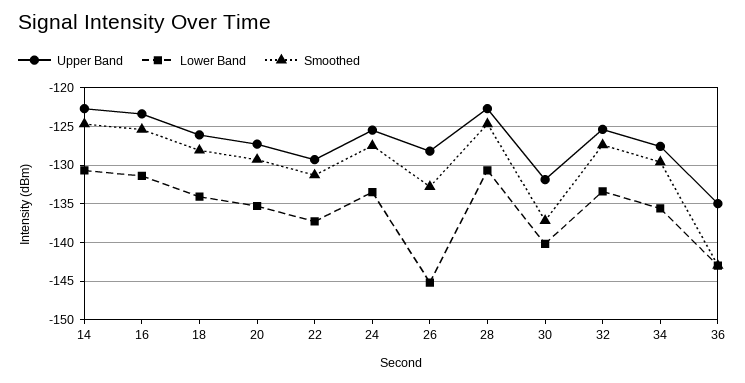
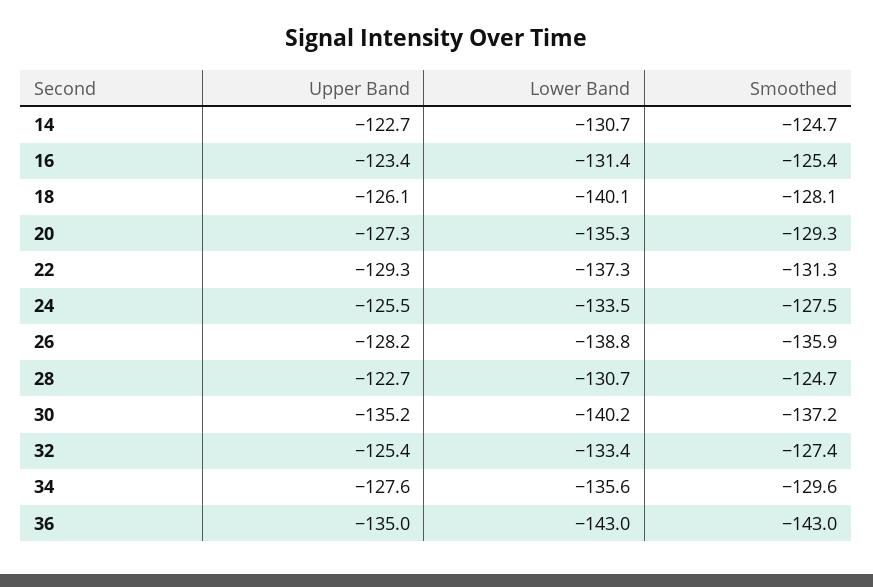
Lower Band, 18: -134 -> -140.1
Lower Band, 26: -145 -> -138.8
Smoothed, 26: -133 -> -135.9
Upper Band, 30: -132 -> -135.2

